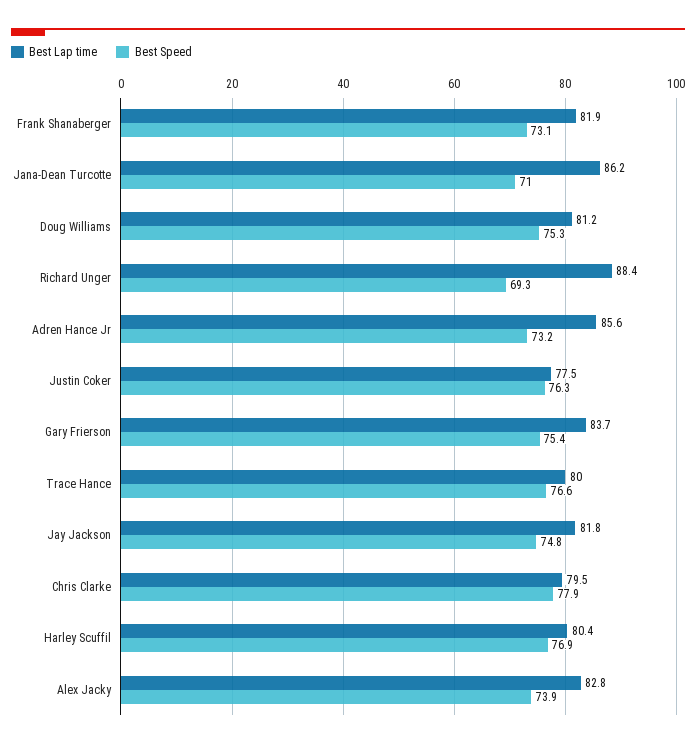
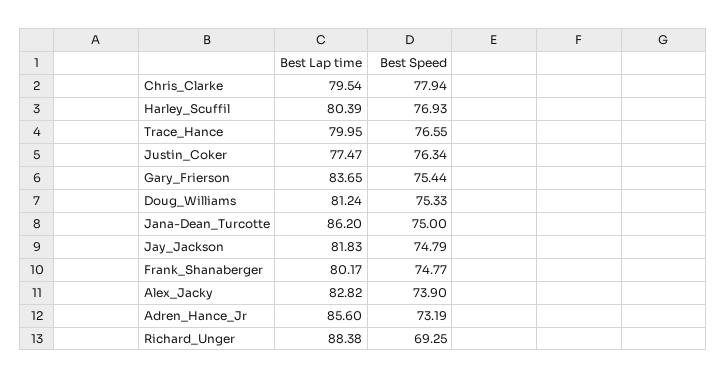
Best Lap time, Frank Shanaberger: 81.9 -> 80.17
Best Speed, Frank Shanaberger: 73.1 -> 74.77
Best Speed, Jana-Dean Turcotte: 71 -> 75

